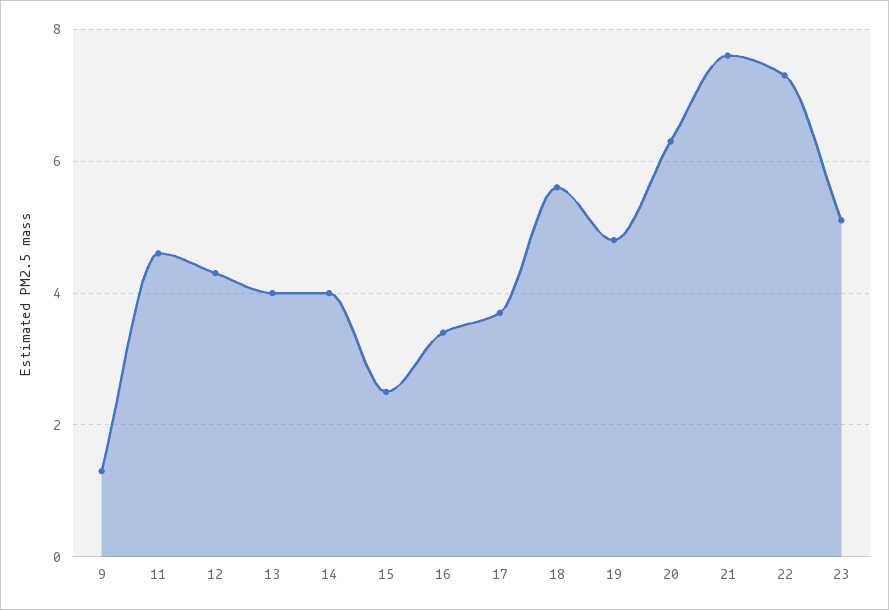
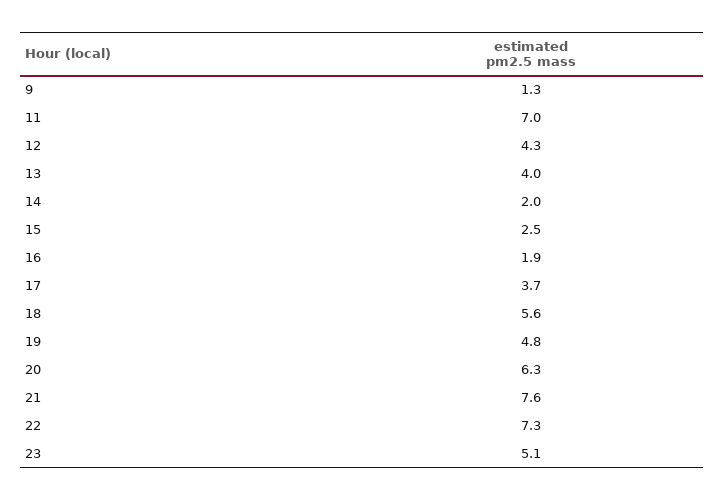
11: 4.5 -> 7
14: 4 -> 2
16: 3.5 -> 1.9

